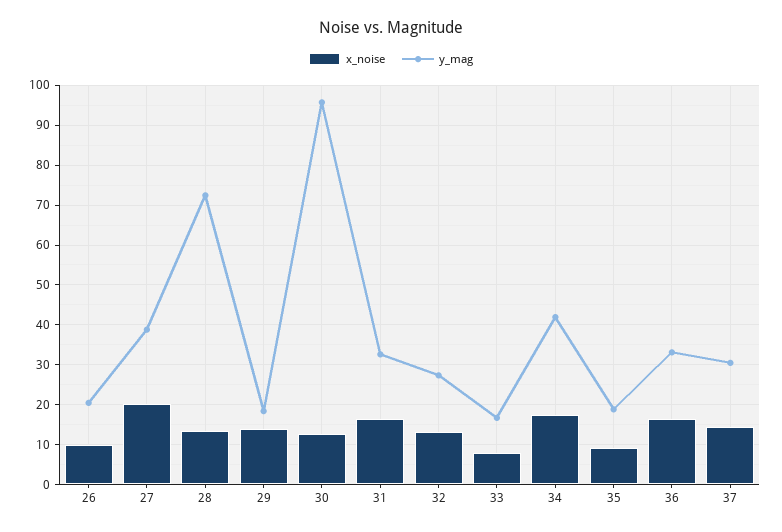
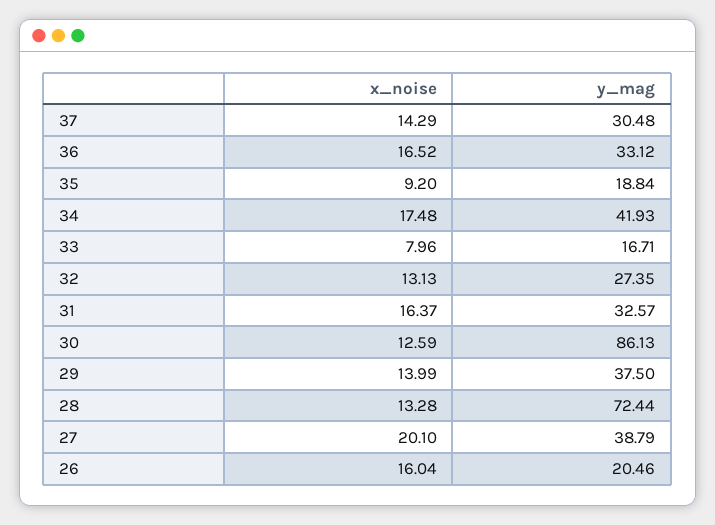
x_noise, 26: 10 -> 16.04
y_mag, 29: 18 -> 37.5
y_mag, 30: 96 -> 86.13

